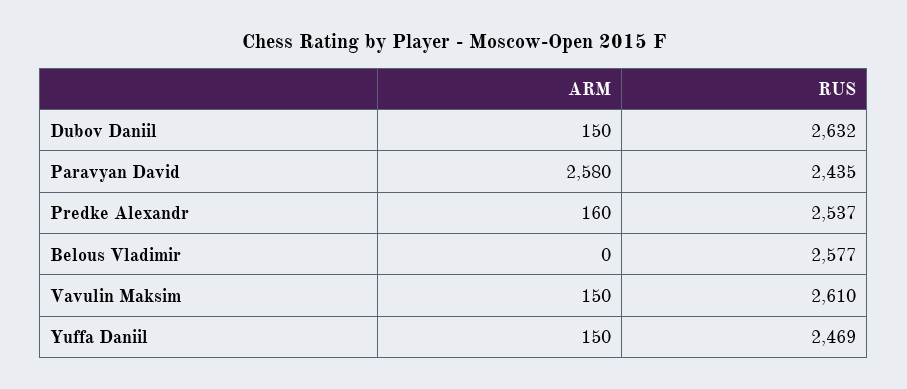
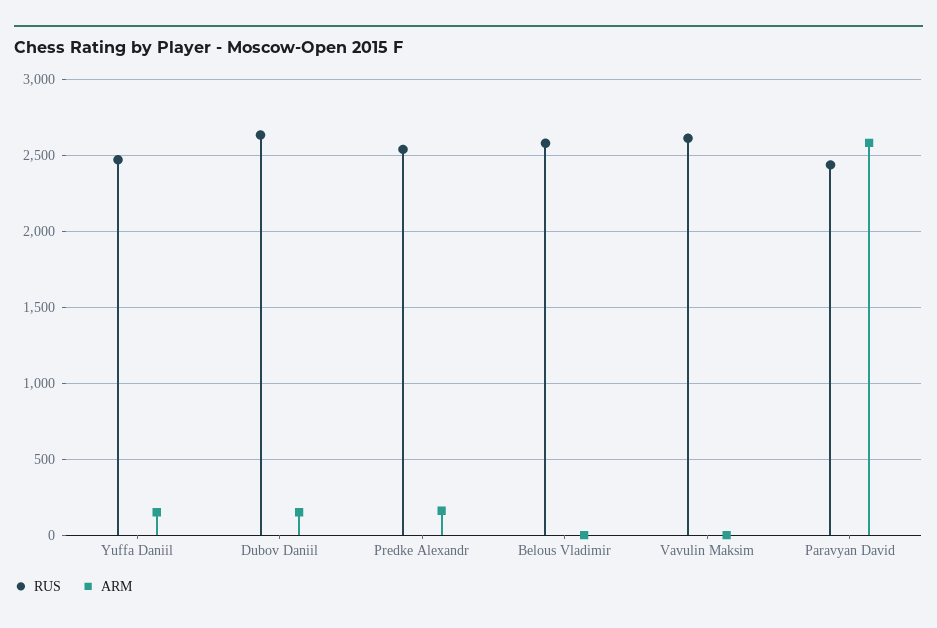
ARM, Vavulin Maksim: 150 -> 0

